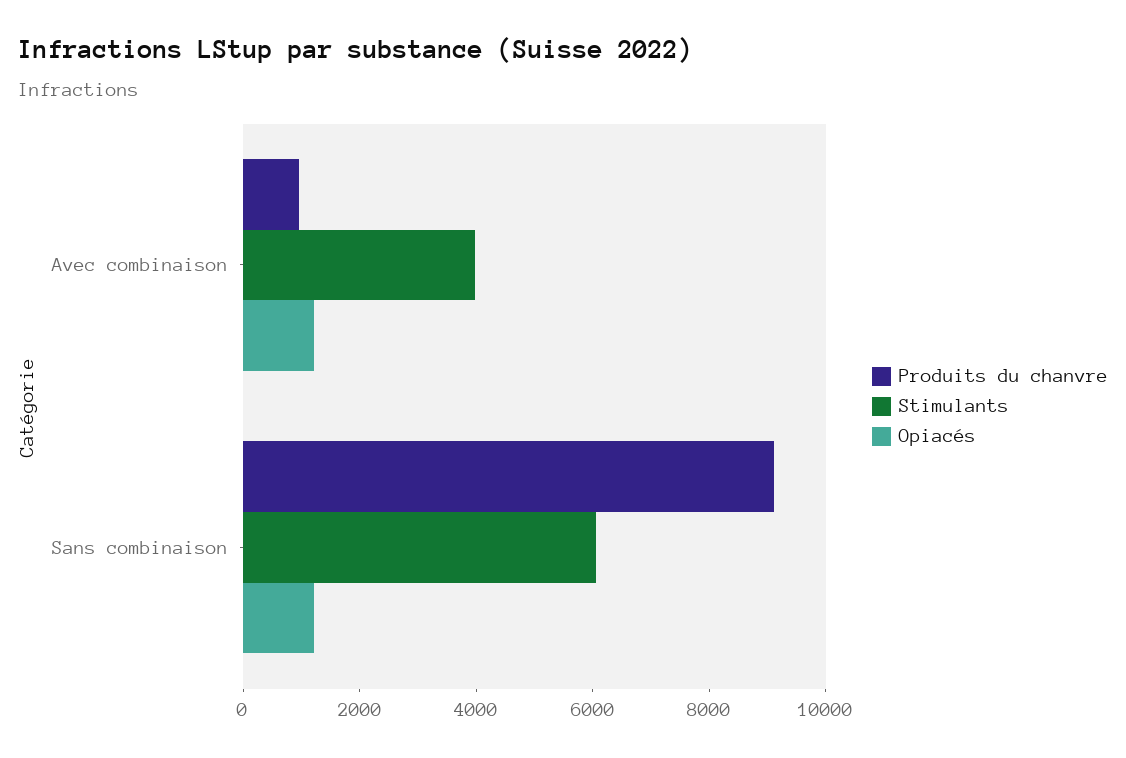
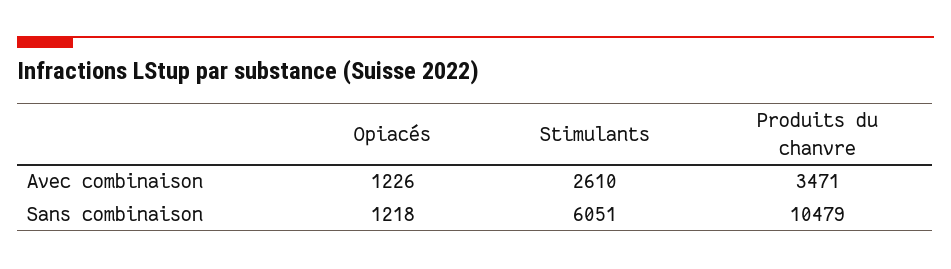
Produits du chanvre, Avec combinaison: 1000 -> 3471
Stimulants, Avec combinaison: 4000 -> 2610
Produits du chanvre, Sans combinaison: 9000 -> 10479

